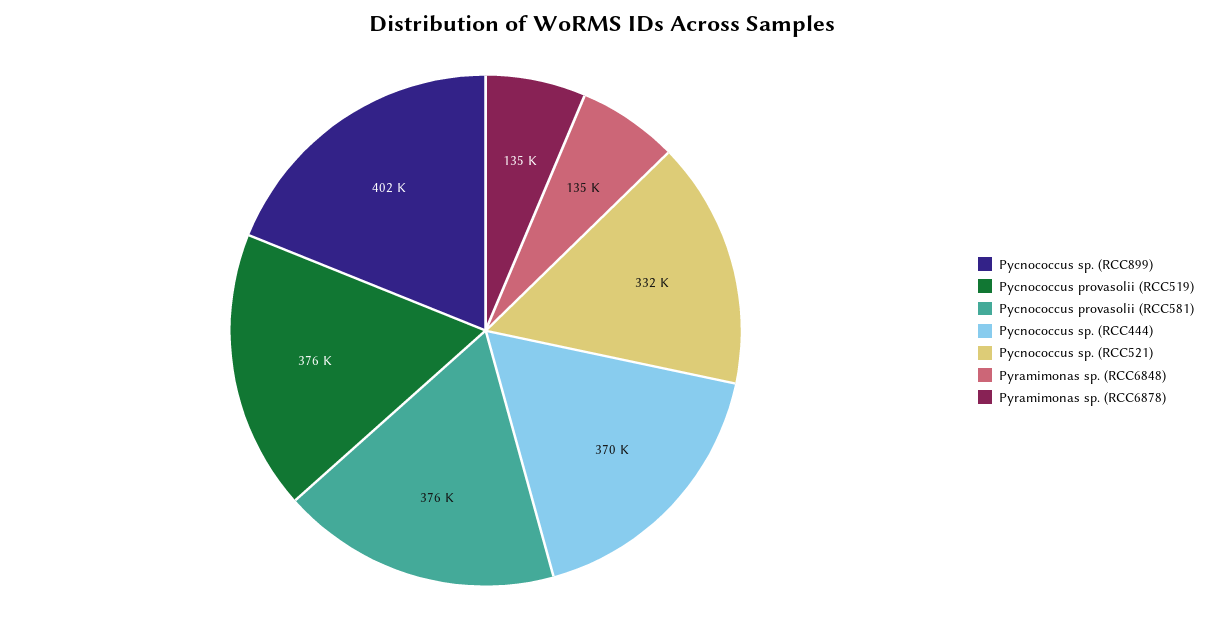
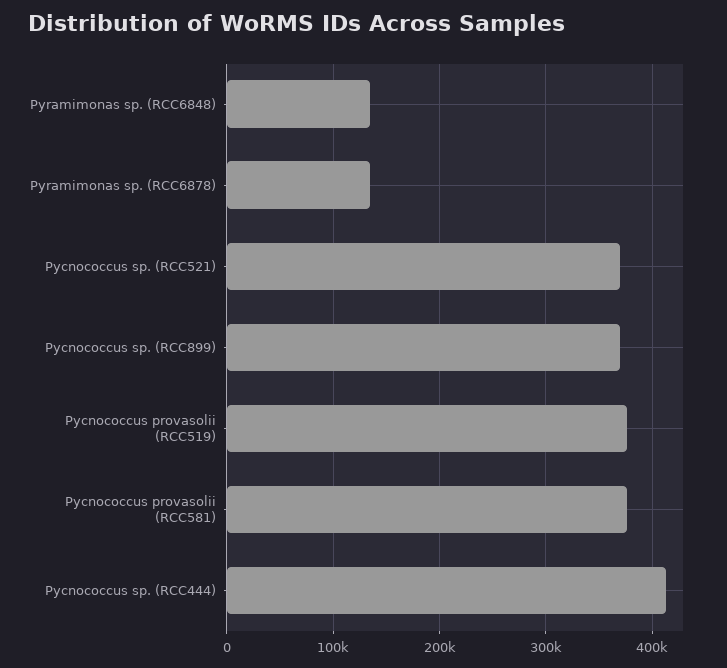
Pycnococcus sp. (RCC899): 402000 -> 370000
Pycnococcus sp. (RCC444): 370000 -> 410000
Pycnococcus sp. (RCC521): 332000 -> 370000

